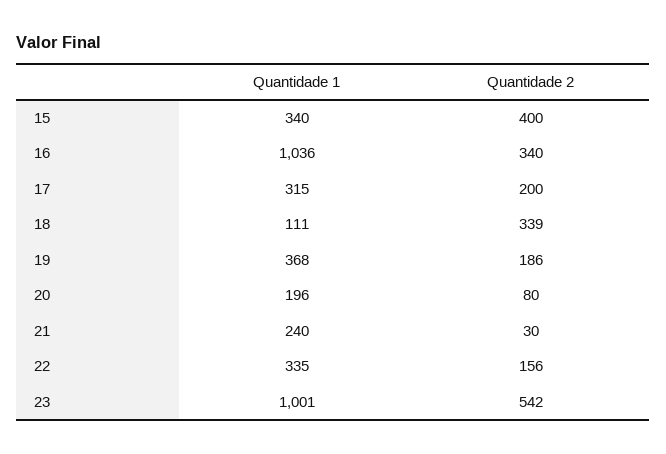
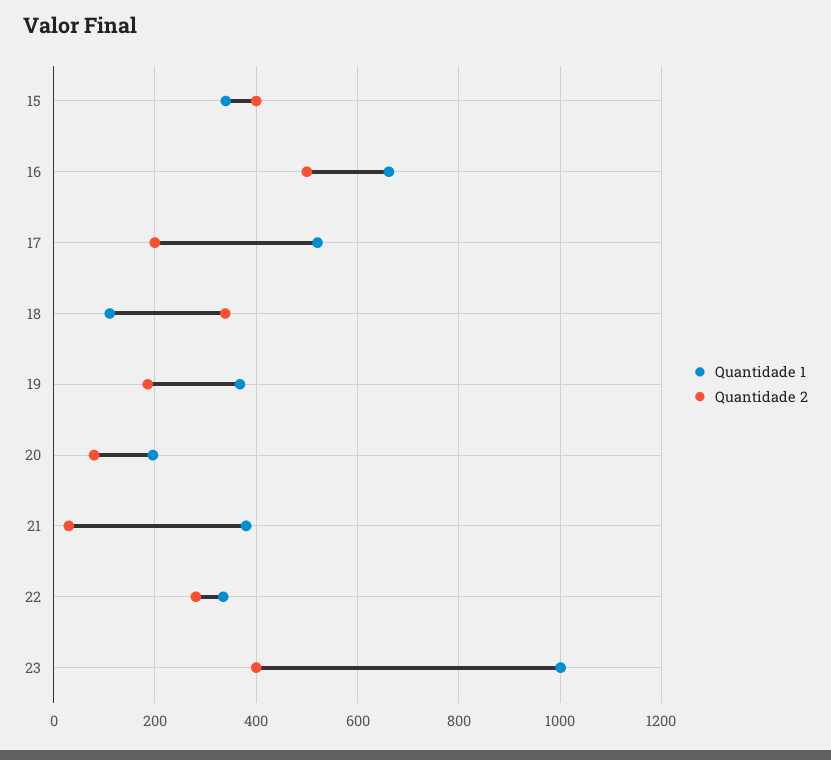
Quantidade 1, 16: 1036 -> 660
Quantidade 2, 16: 340 -> 500
Quantidade 1, 17: 315 -> 520
Quantidade 1, 21: 240 -> 380
Quantidade 2, 22: 156 -> 280
Quantidade 2, 23: 542 -> 400

